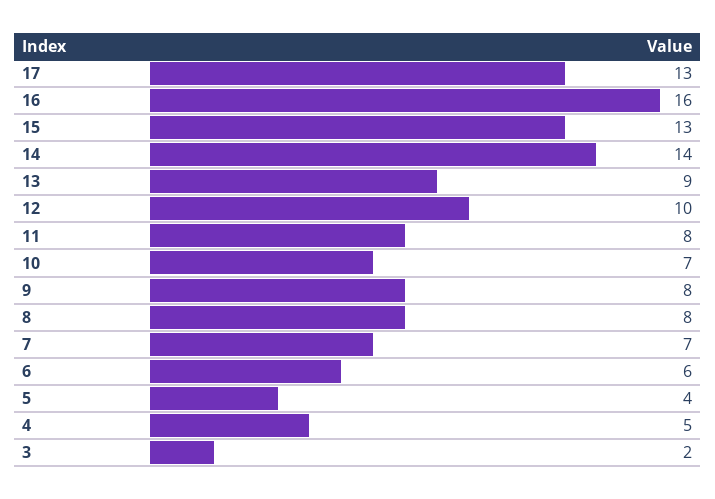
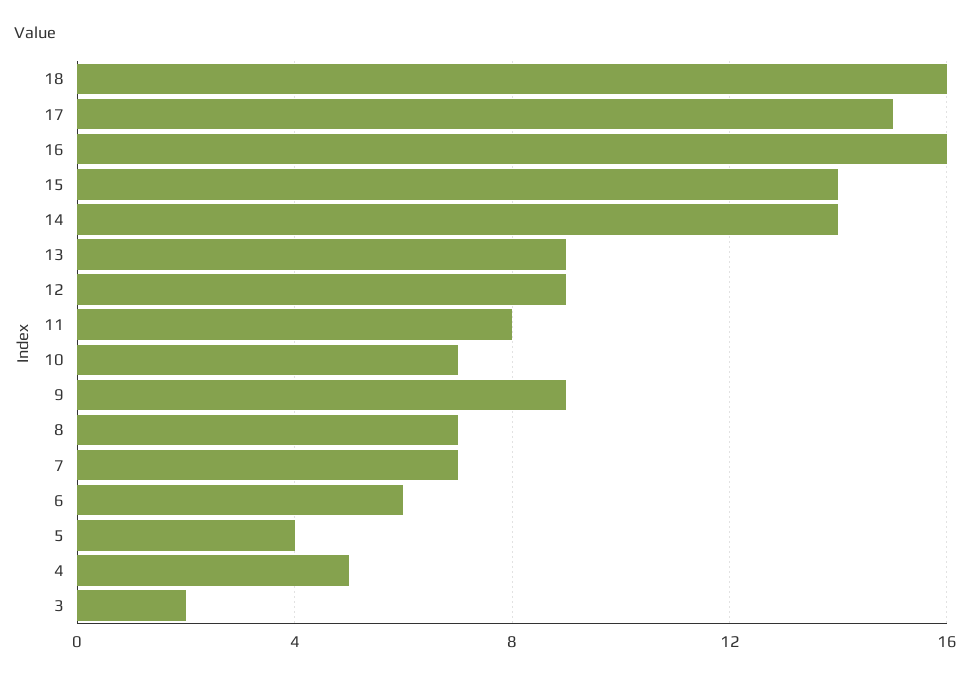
17: 13 -> 15
15: 13 -> 14
12: 10 -> 9
9: 8 -> 9
8: 8 -> 7
18: none -> 16

